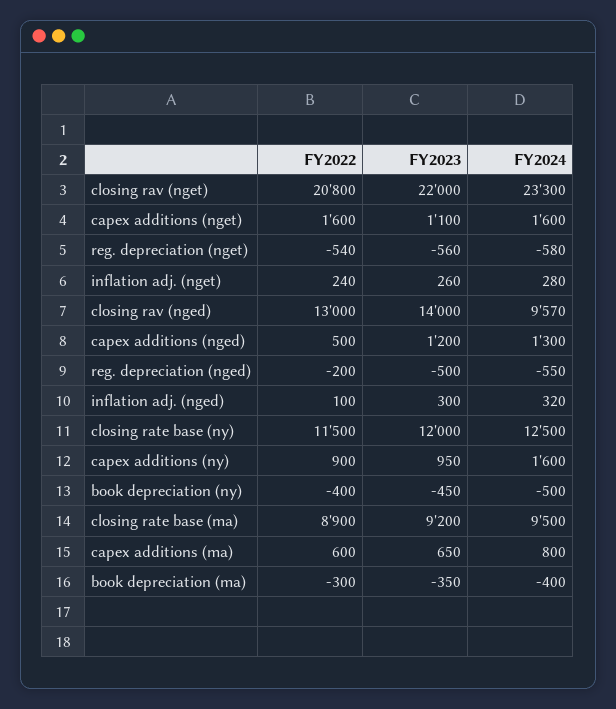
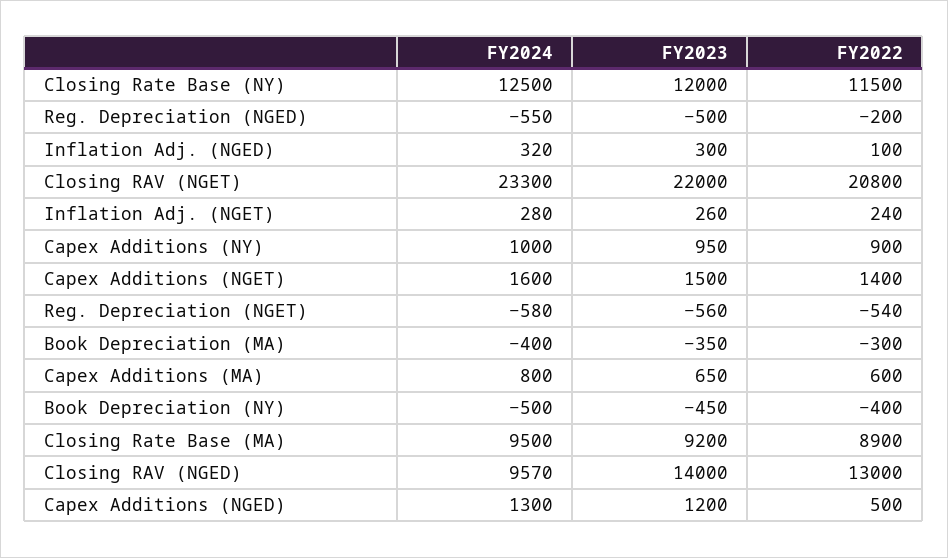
FY2022, capex additions (nget): 1600 -> 1400
FY2023, capex additions (nget): 1100 -> 1500
FY2024, capex additions (ny): 1600 -> 1000

